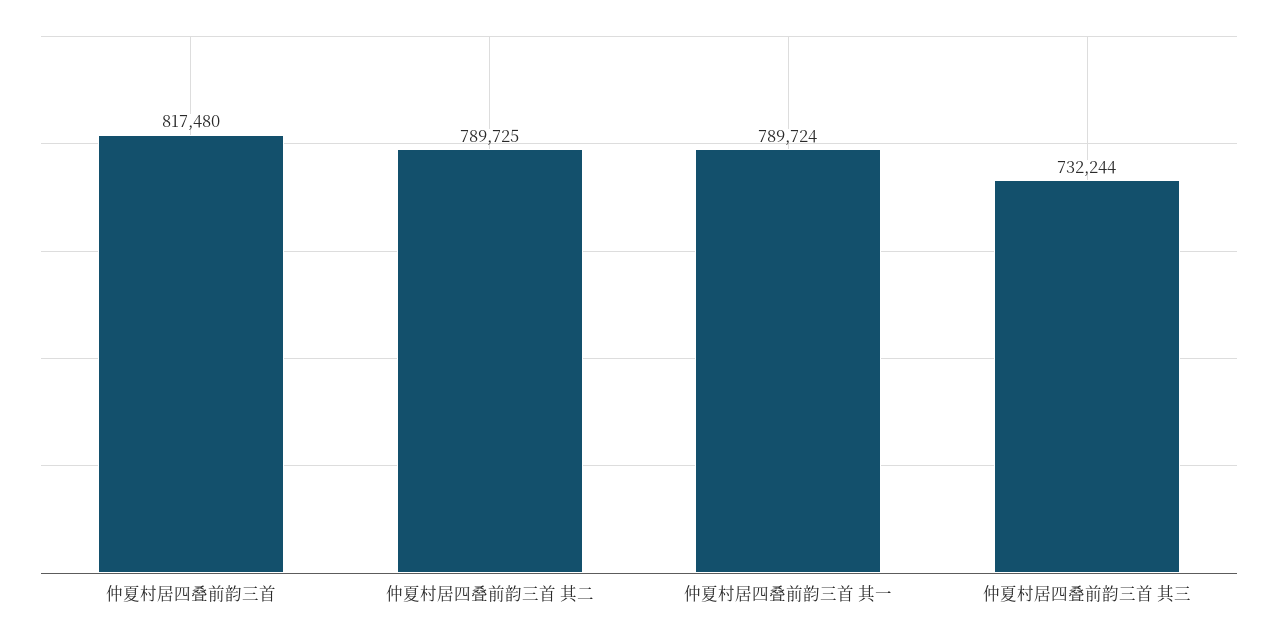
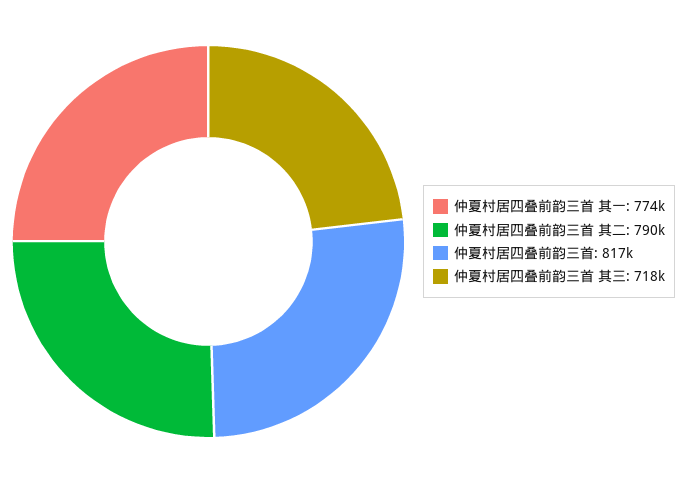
仲夏村居四叠前韵三首 其一: 789724 -> 774000
仲夏村居四叠前韵三首 其三: 732244 -> 718000

